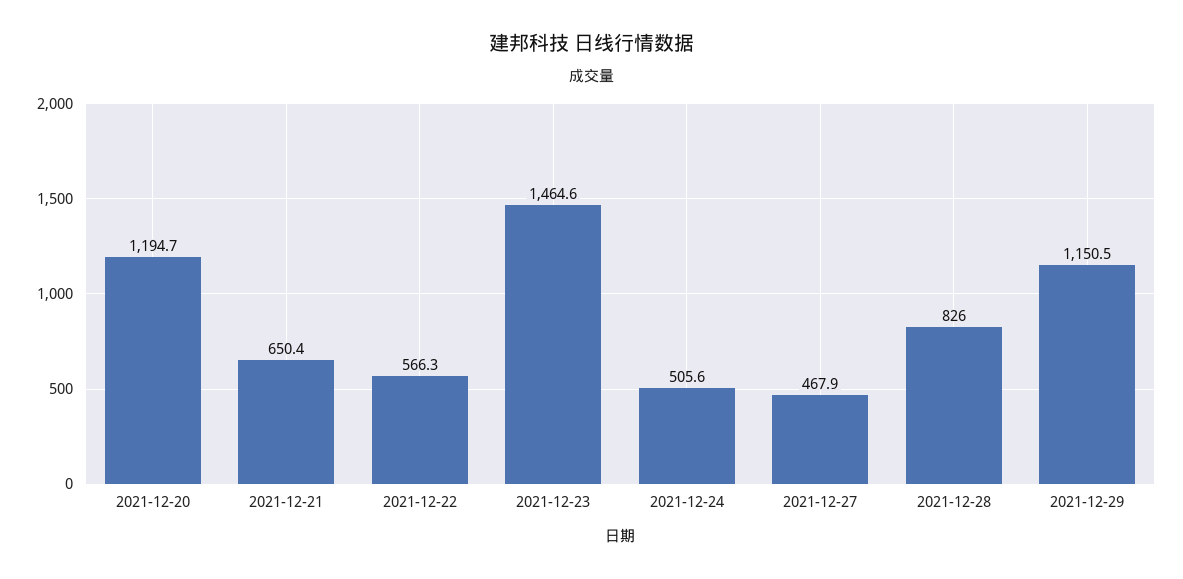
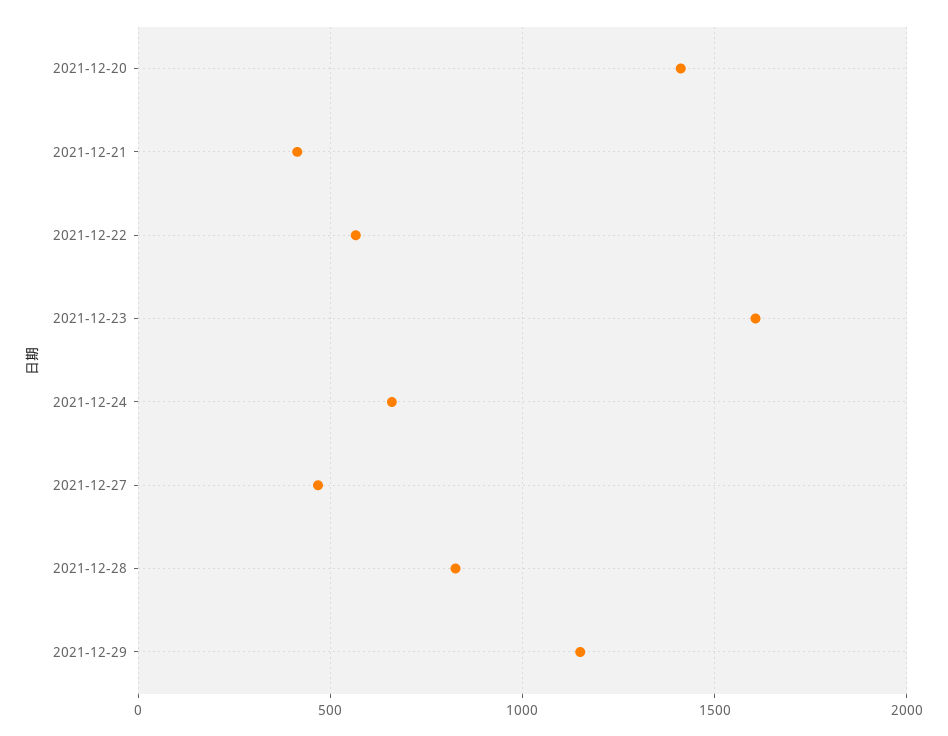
2021-12-20: 1194.7 -> 1400
2021-12-21: 650.4 -> 400
2021-12-23: 1464.6 -> 1600
2021-12-24: 505.6 -> 650

